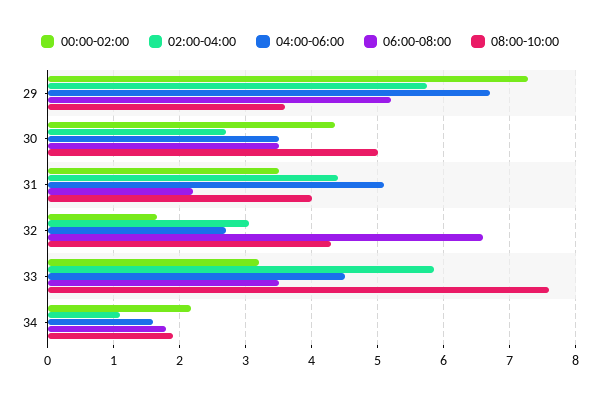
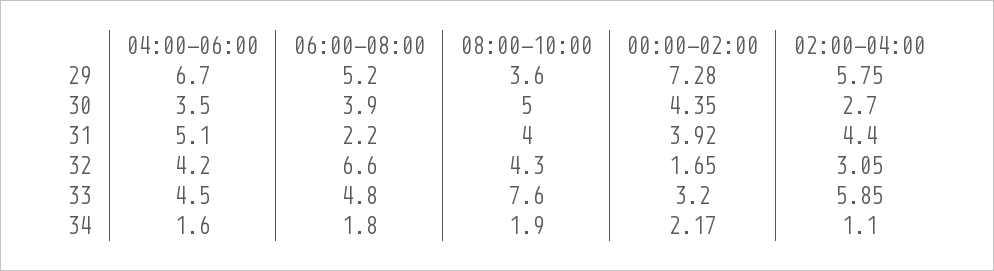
06:00-08:00, 30: 3.5 -> 3.9
00:00-02:00, 31: 3.5 -> 3.92
04:00-06:00, 32: 2.7 -> 4.2
06:00-08:00, 33: 3.5 -> 4.8

